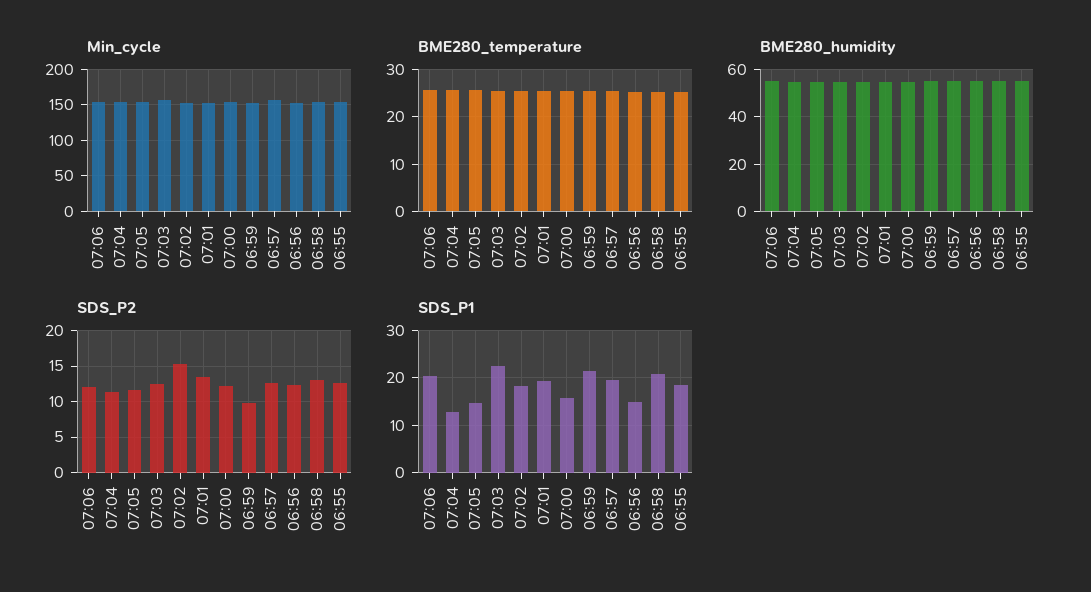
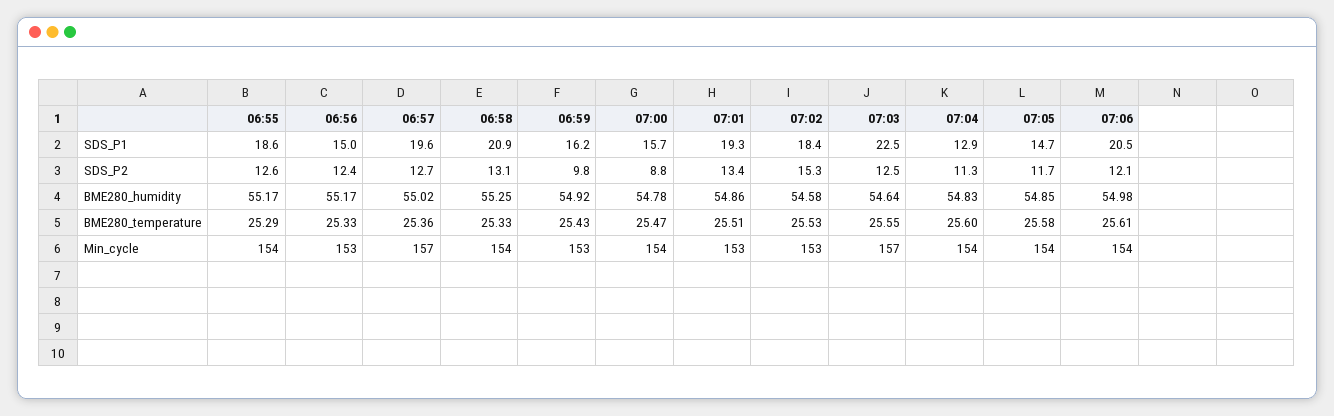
SDS_P2, 07:00: 12 -> 8.8
SDS_P1, 06:59: 22 -> 16.2

